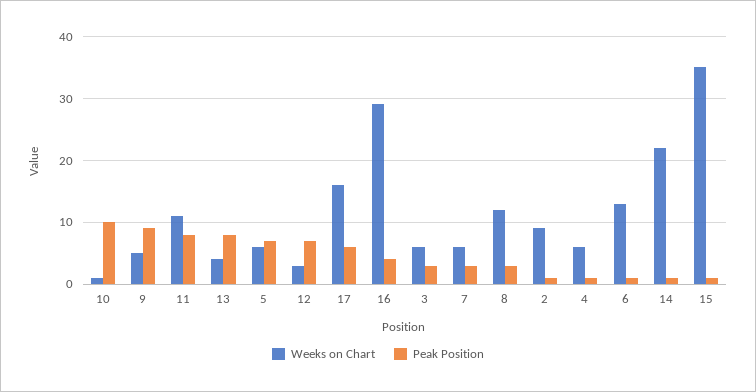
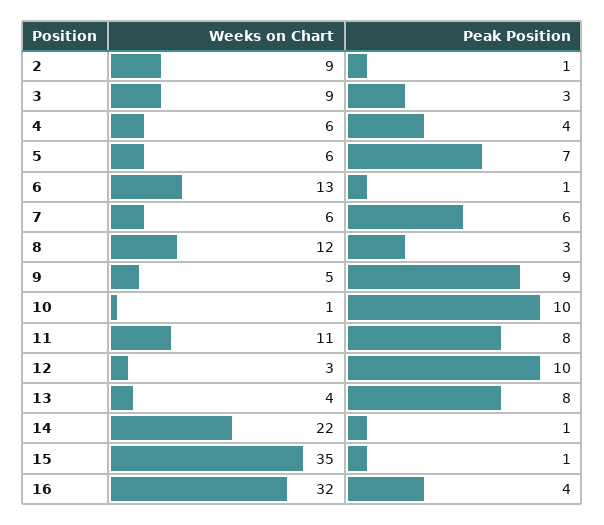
Peak Position, 12: 7 -> 10
Weeks on Chart, 17: 16 -> none
Peak Position, 17: 6 -> none
Weeks on Chart, 16: 29 -> 32
Weeks on Chart, 3: 6 -> 9
Peak Position, 7: 3 -> 6
Peak Position, 4: 1 -> 4

